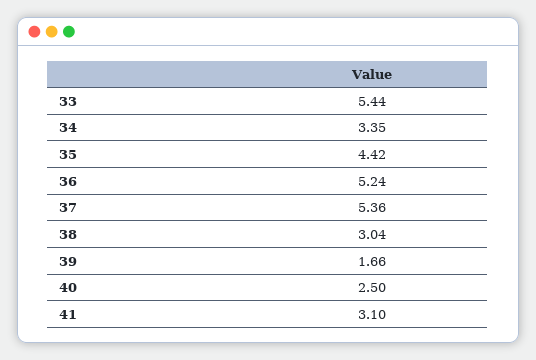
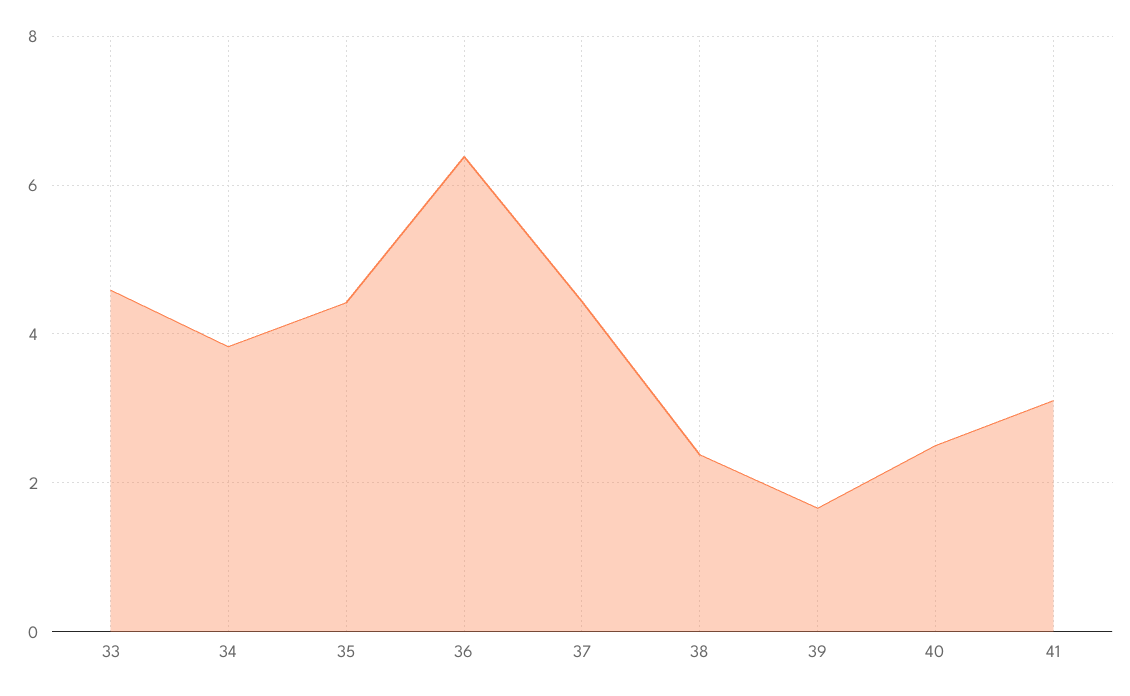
33: 5.44 -> 4.6
34: 3.35 -> 3.8
36: 5.24 -> 6.4
37: 5.36 -> 4.4
38: 3.04 -> 2.4

